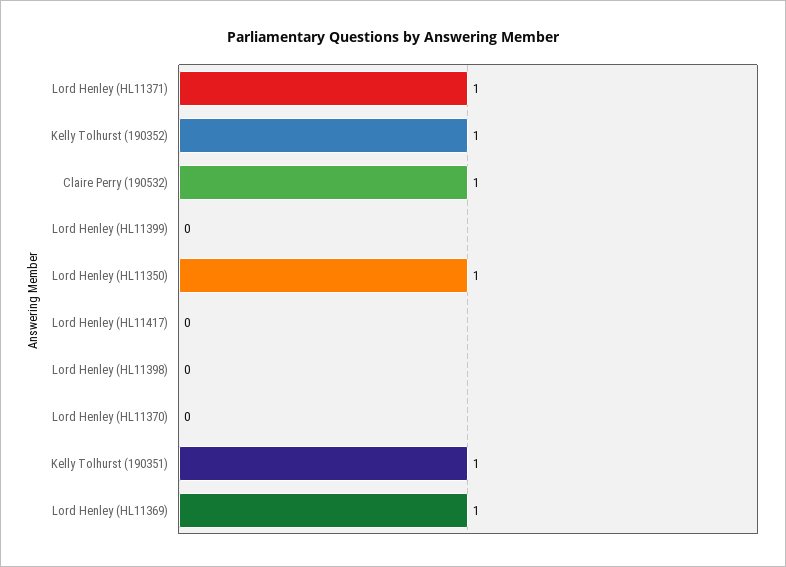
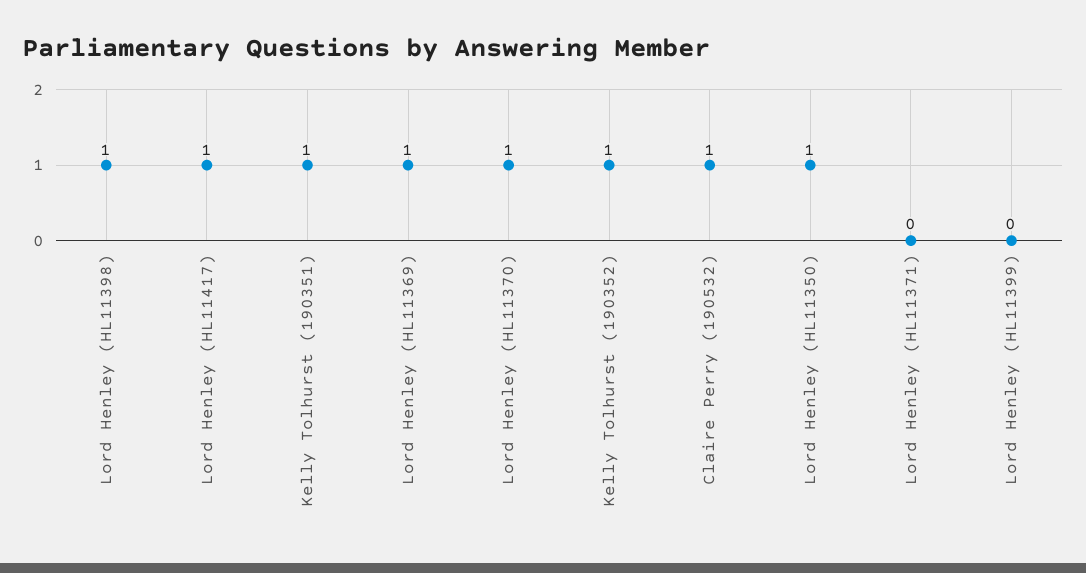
Lord Henley (HL11371): 1 -> 0
Lord Henley (HL11417): 0 -> 1
Lord Henley (HL11398): 0 -> 1
Lord Henley (HL11370): 0 -> 1

